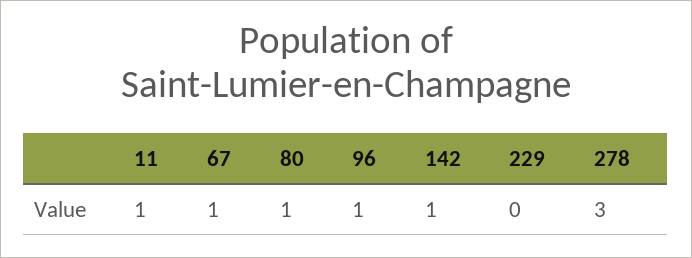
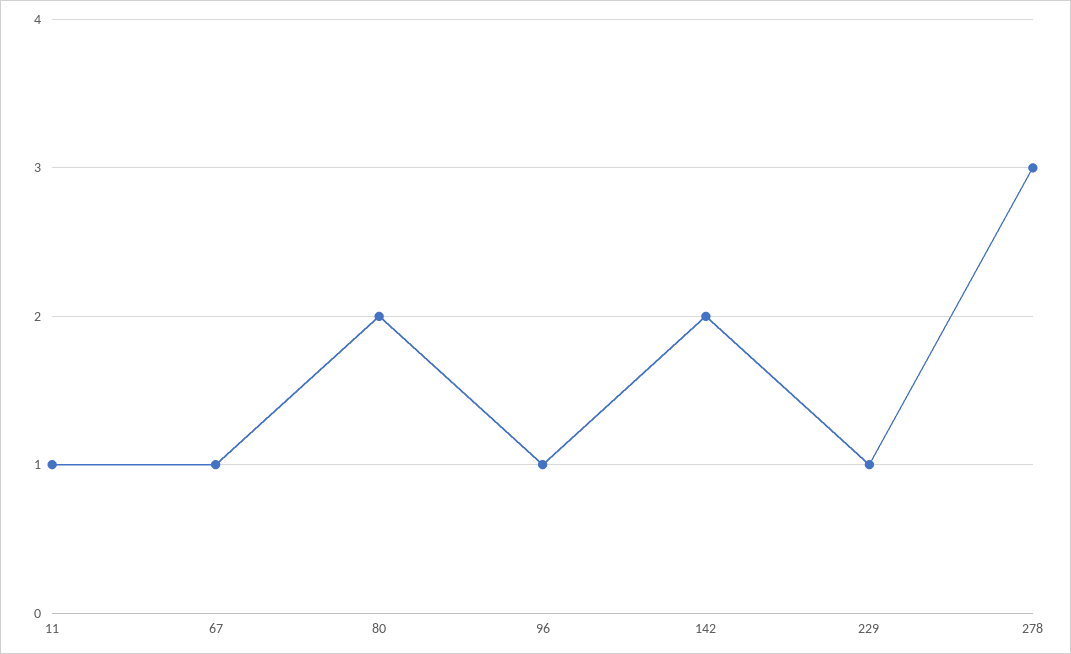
80: 1 -> 2
142: 1 -> 2
229: 0 -> 1

